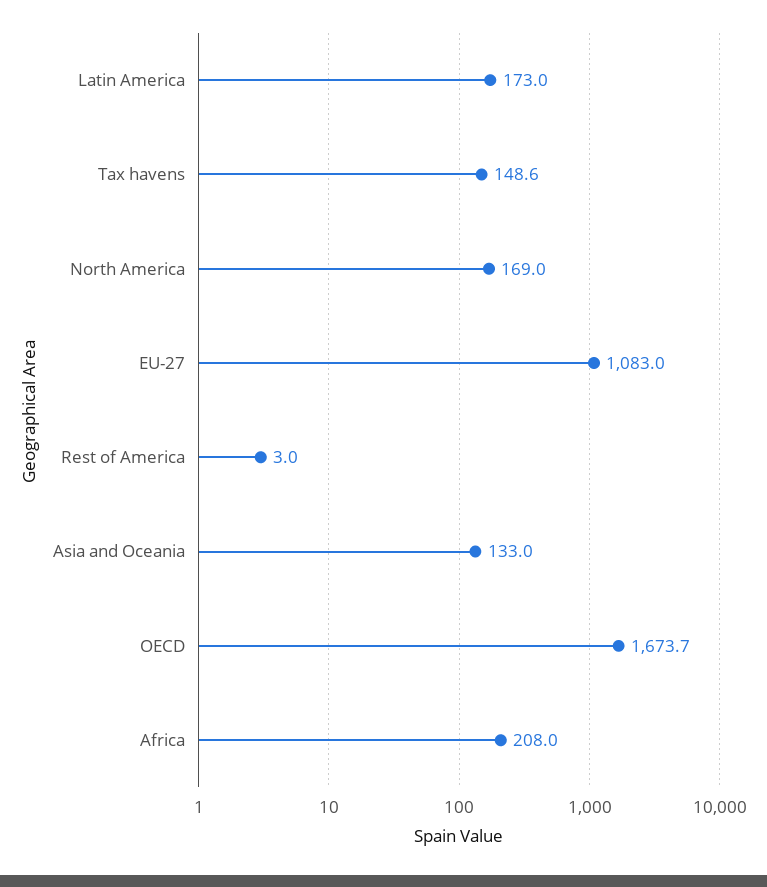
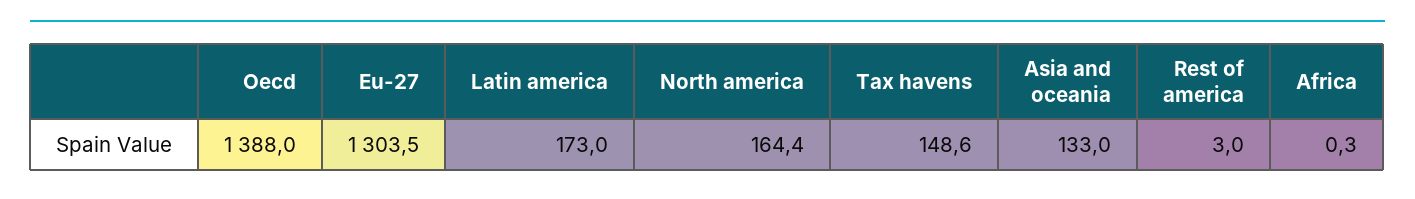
North America: 169 -> 164.4
EU-27: 1083 -> 1303.5
OECD: 1673.7 -> 1388
Africa: 208 -> 0.3

